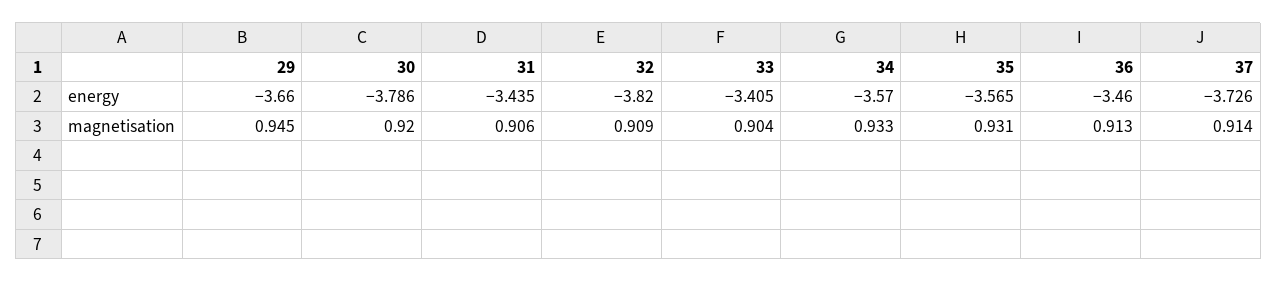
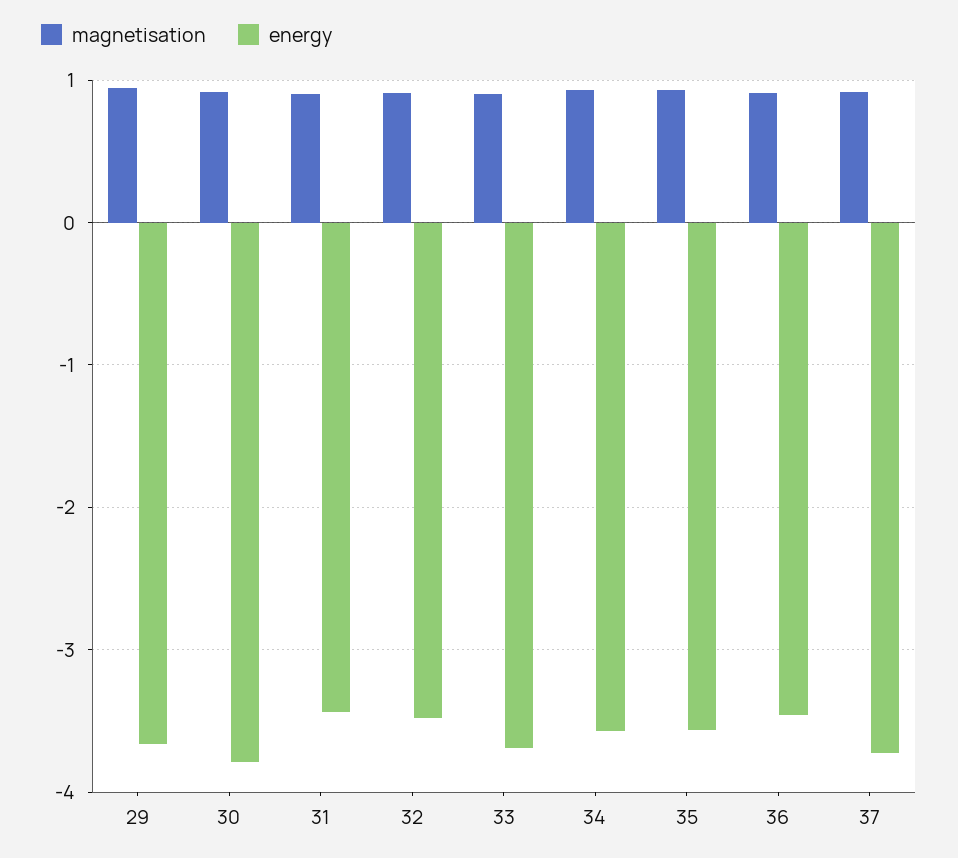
energy, 32: -3.82 -> -3.5
energy, 33: -3.405 -> -3.7

